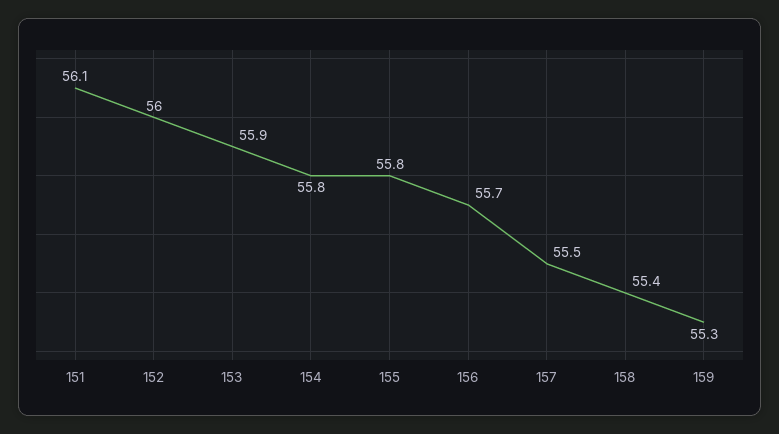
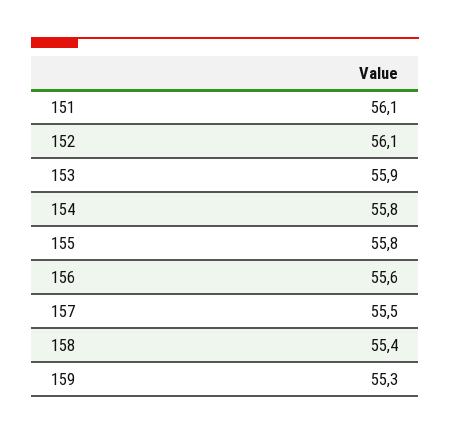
152: 56 -> 56.1
156: 55.7 -> 55.6

